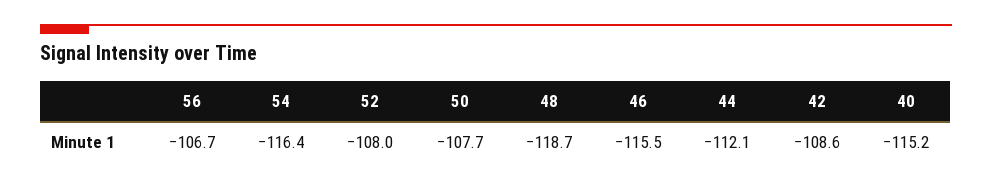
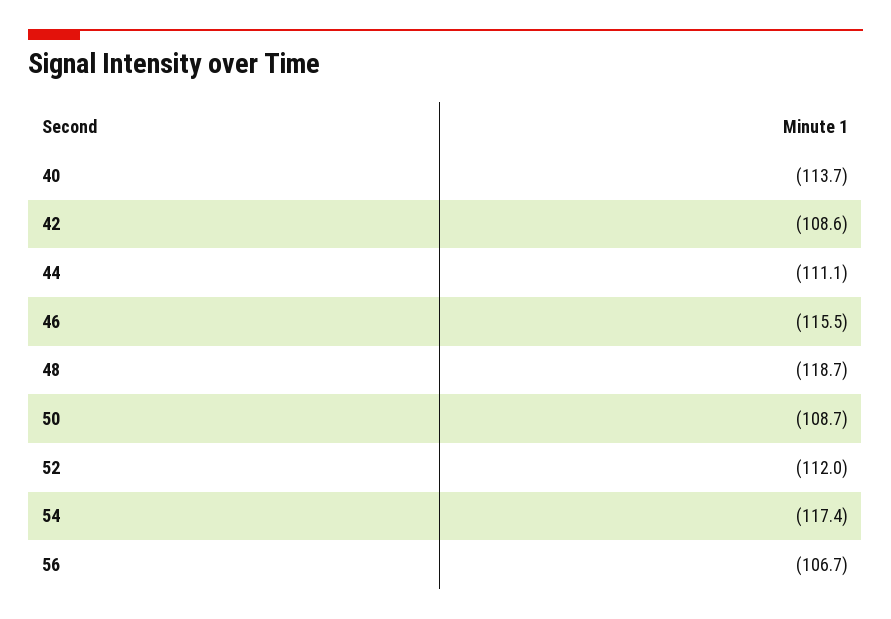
54: -116.4 -> -117.4
52: -108 -> -112
50: -107.7 -> -108.7
44: -112.1 -> -111.1
40: -115.2 -> -113.7

